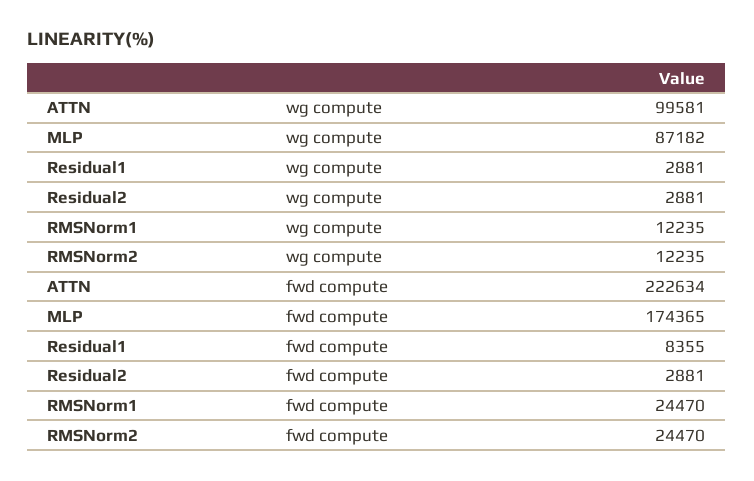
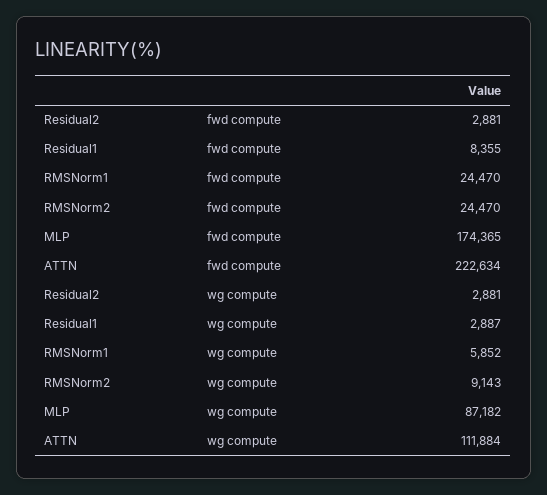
ATTN, wg compute: 99581 -> 111884
Residual1, wg compute: 2881 -> 2887
RMSNorm1, wg compute: 12235 -> 5852
RMSNorm2, wg compute: 12235 -> 9143

